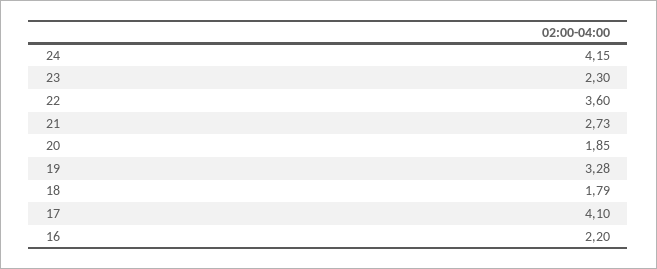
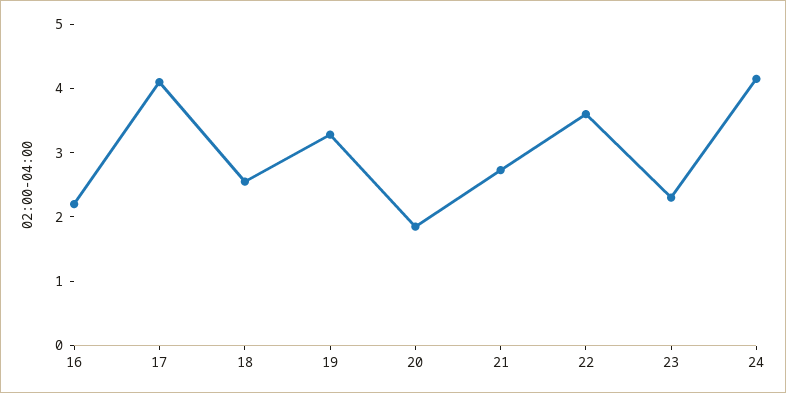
18: 1.79 -> 2.6

